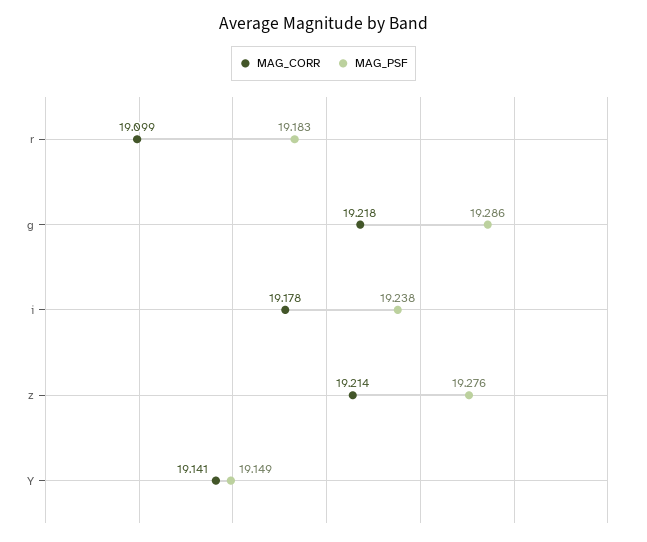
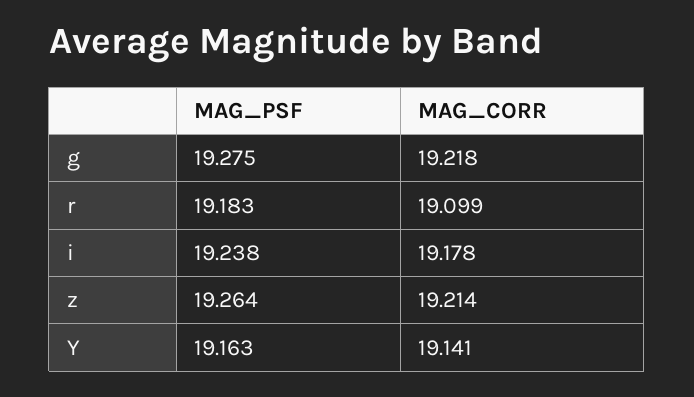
MAG_PSF, g: 19.286 -> 19.275
MAG_PSF, z: 19.276 -> 19.264
MAG_PSF, Y: 19.149 -> 19.163

